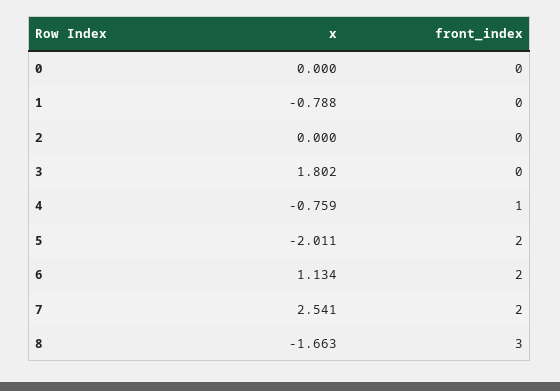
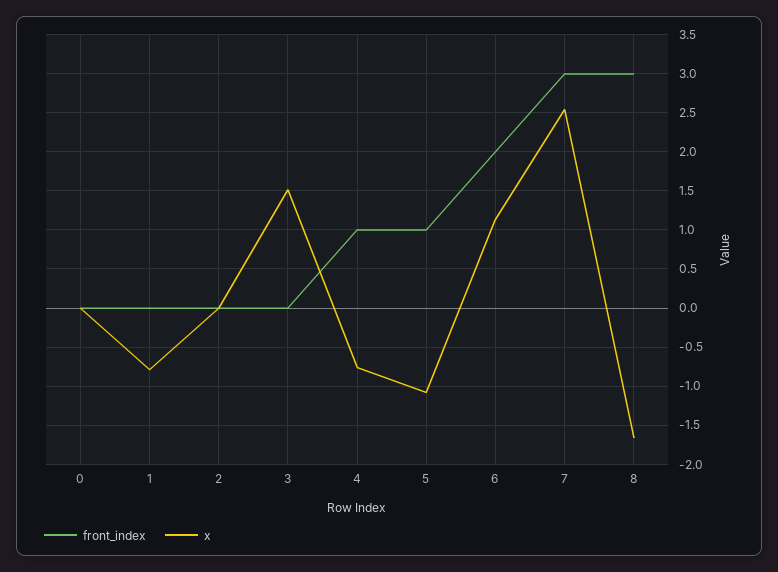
x, 3: 1.802 -> 1.5
x, 5: -2.011 -> -1.1
front_index, 5: 2 -> 1
front_index, 7: 2 -> 3

